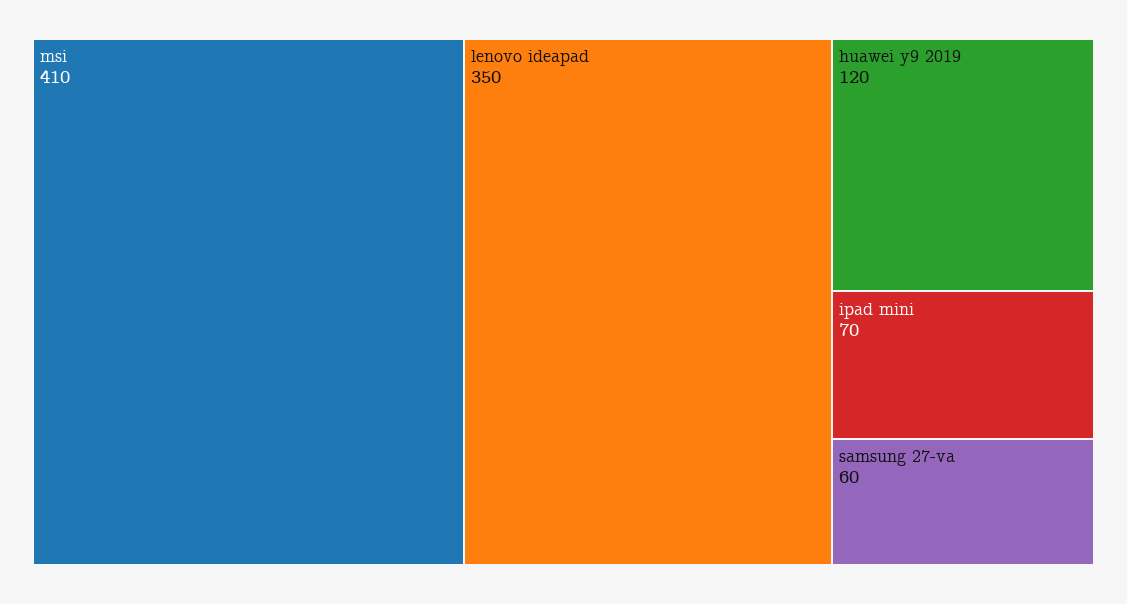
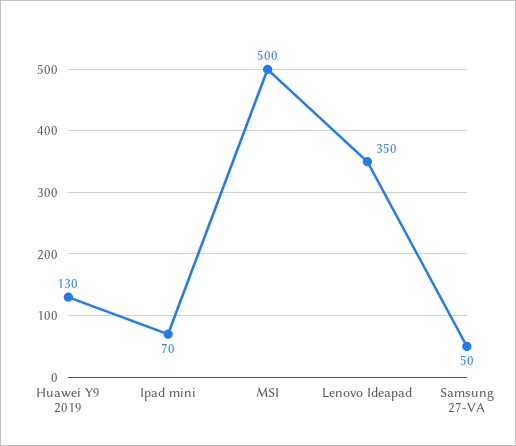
msi: 410 -> 500
huawei y9 2019: 120 -> 130
samsung 27-va: 60 -> 50

